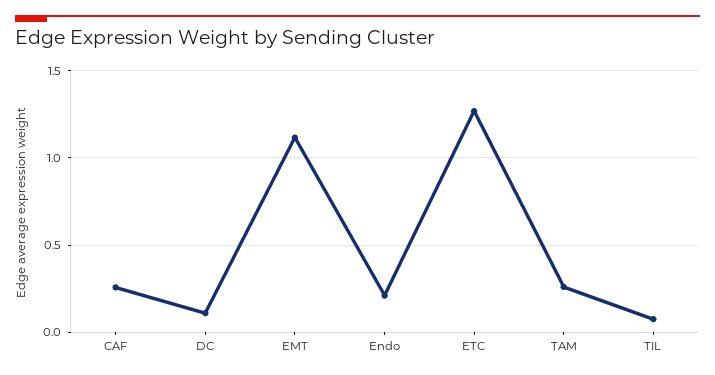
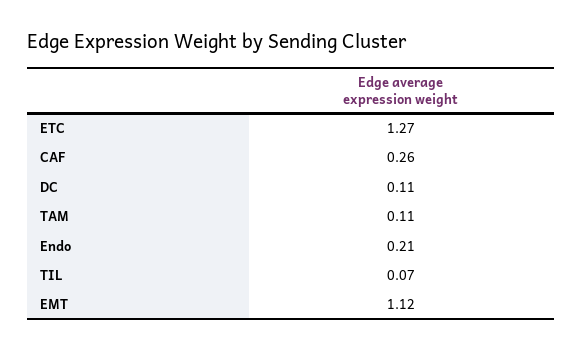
TAM: 0.25 -> 0.11

